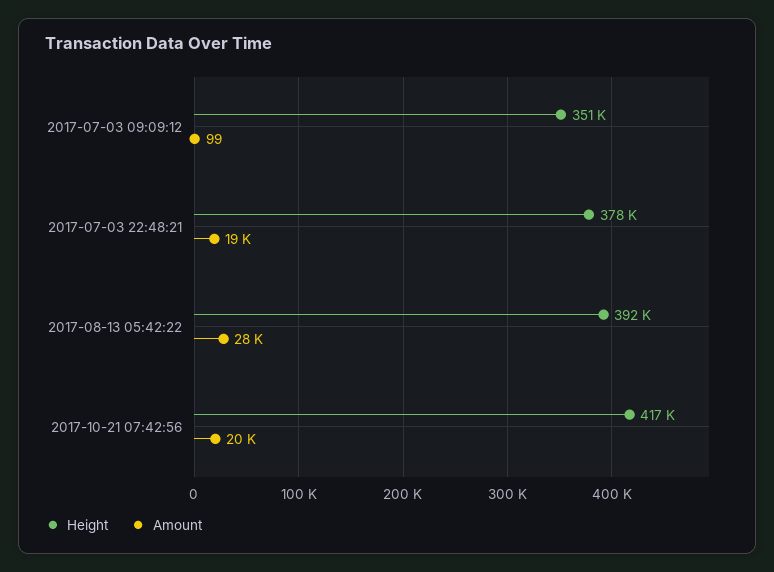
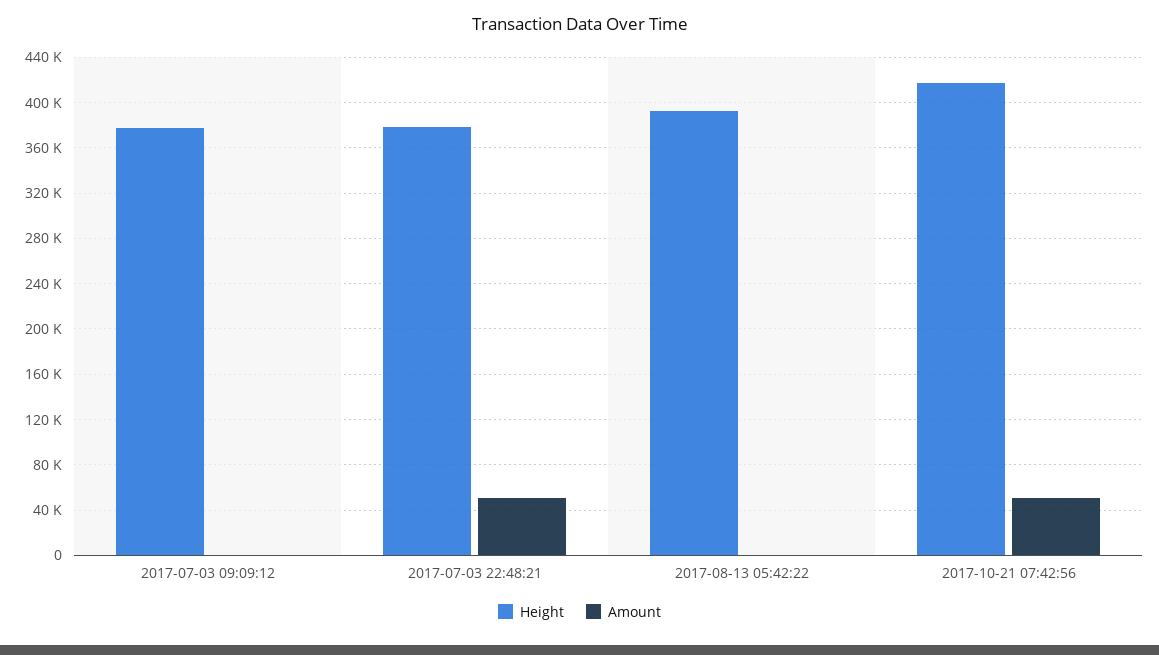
Height, 2017-07-03 09:09:12: 351000 -> 380000
Amount, 2017-07-03 22:48:21: 19000 -> 50000
Amount, 2017-08-13 05:42:22: 28000 -> 0
Amount, 2017-10-21 07:42:56: 20000 -> 50000

